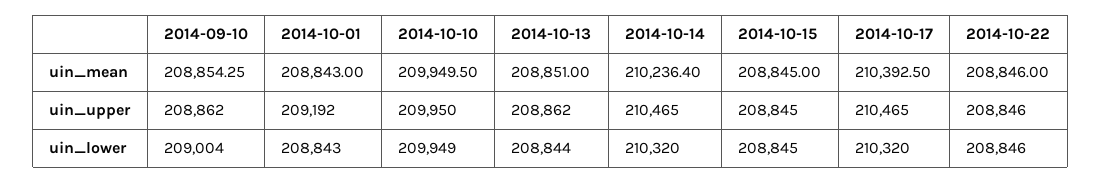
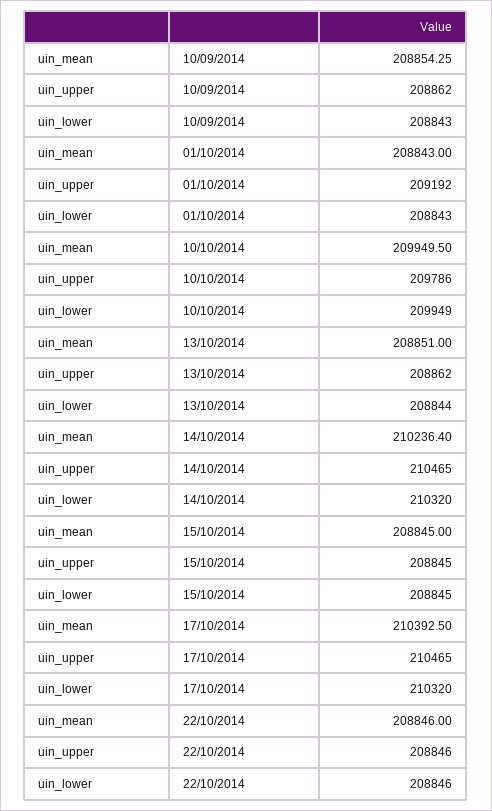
2014-10-10, uin_upper: 209950 -> 209786
2014-09-10, uin_lower: 209004 -> 208843

